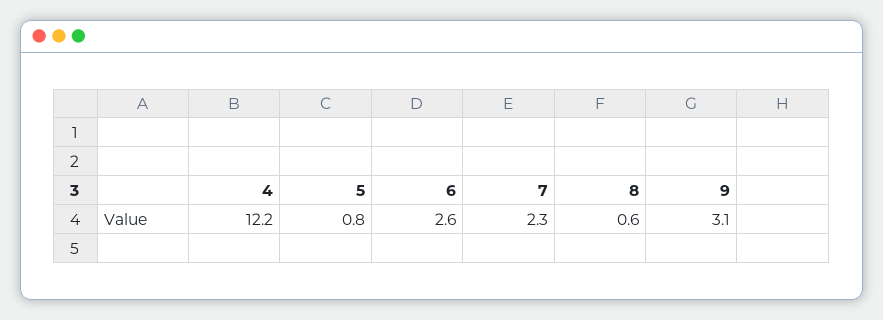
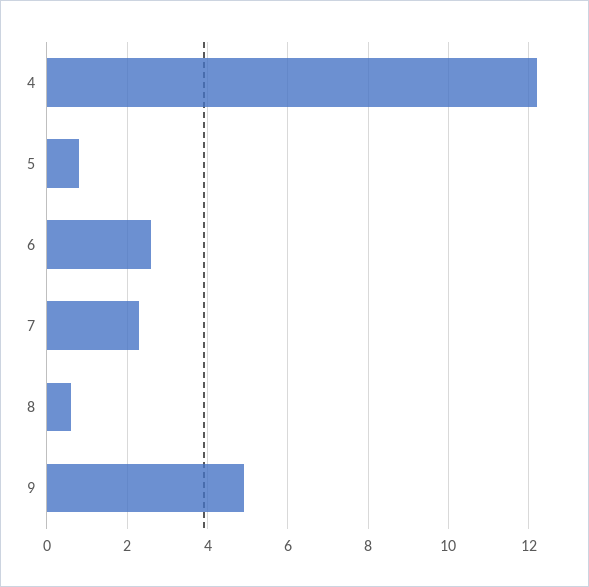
9: 3.1 -> 5

